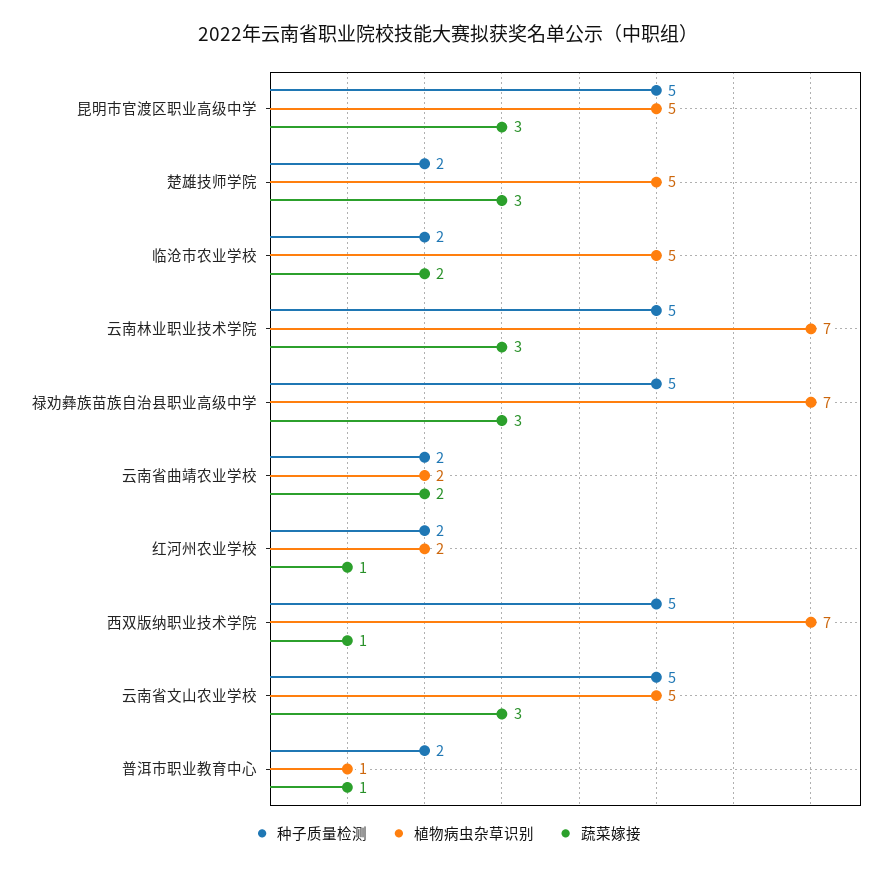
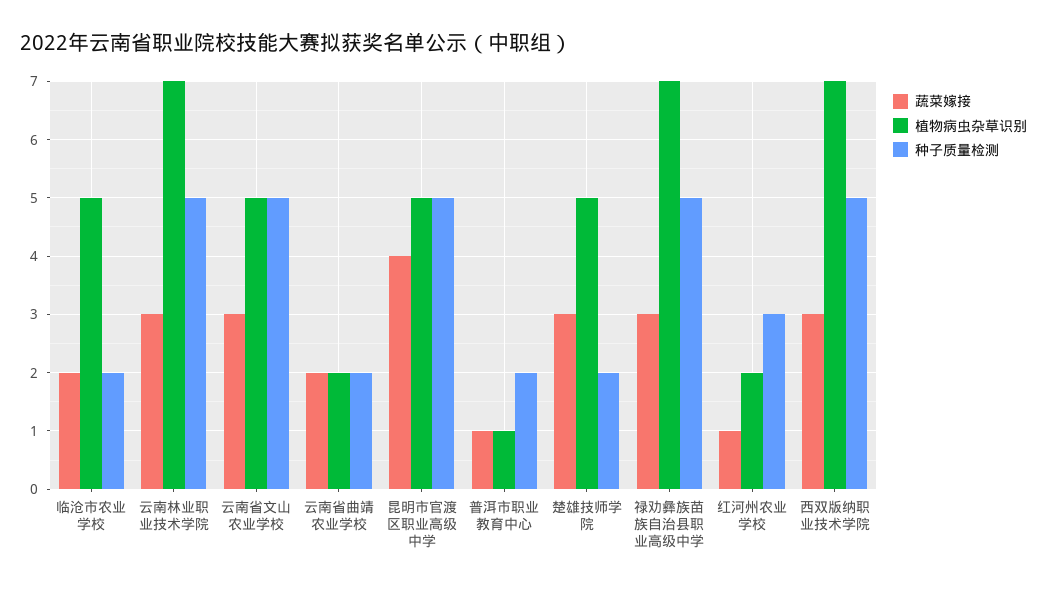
蔬菜嫁接, 昆明市官渡区职业高级中学: 3 -> 4
种子质量检测, 红河州农业学校: 2 -> 3
蔬菜嫁接, 西双版纳职业技术学院: 1 -> 3

